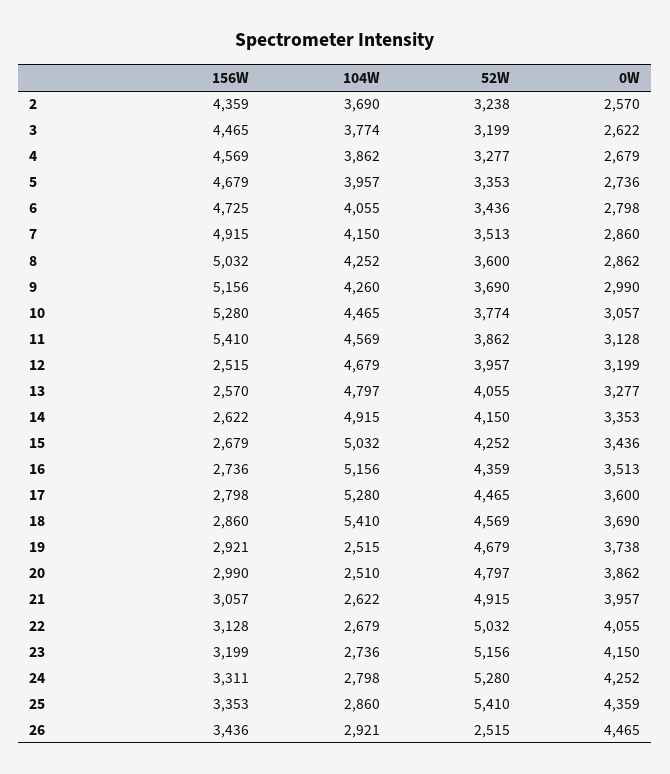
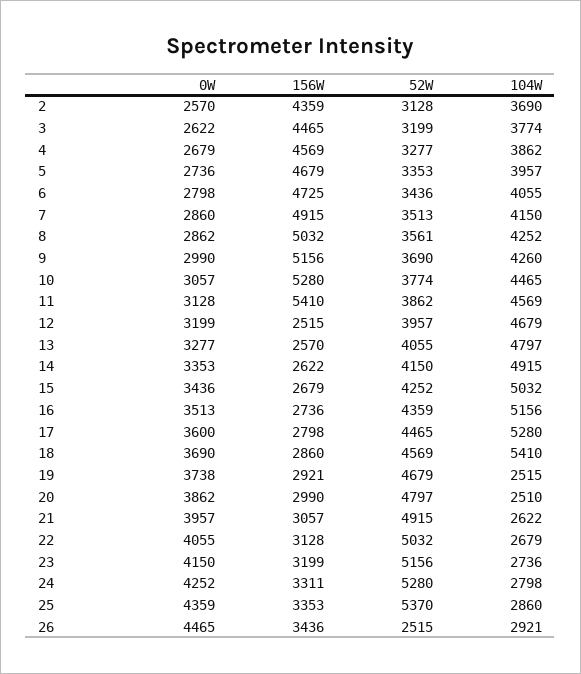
52W, 2: 3238 -> 3128
52W, 8: 3600 -> 3561
52W, 25: 5410 -> 5370

